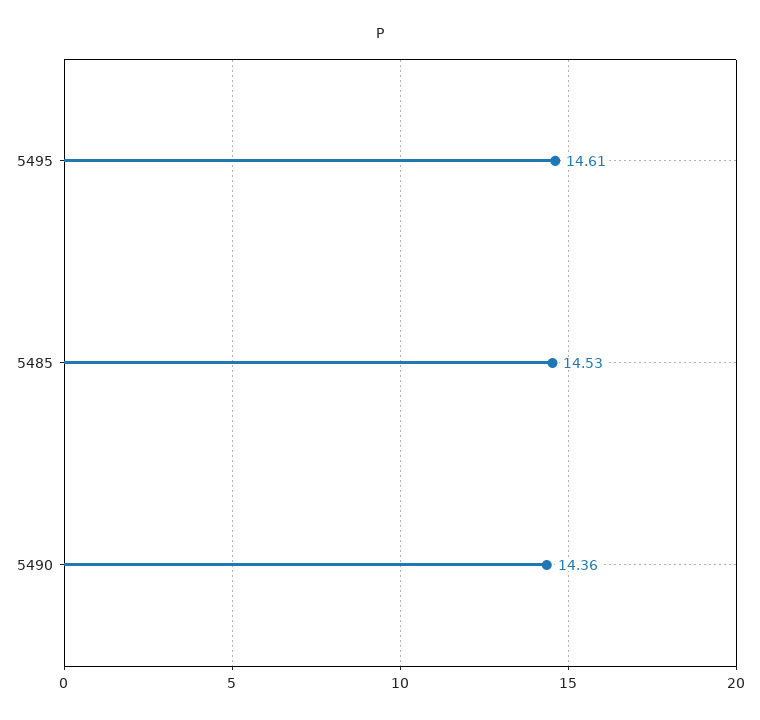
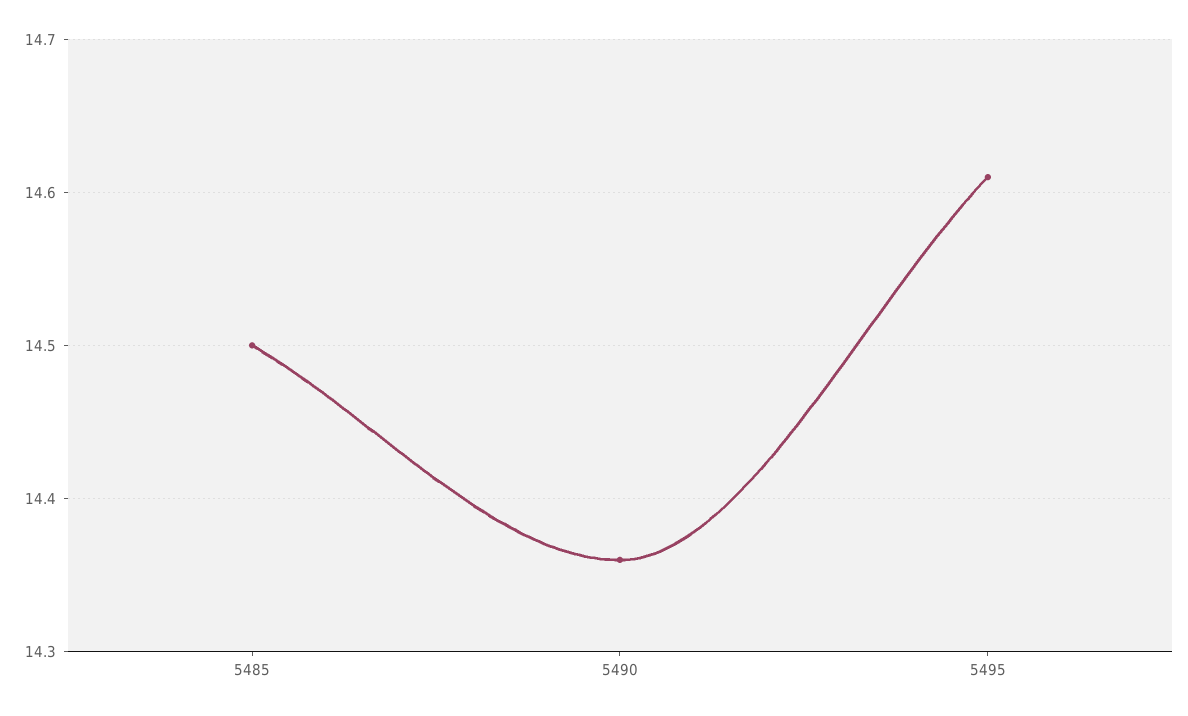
5485: 14.53 -> 14.5

